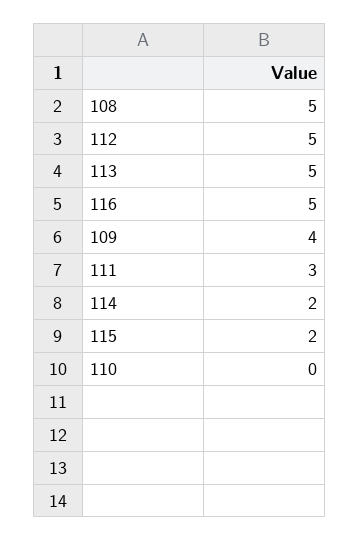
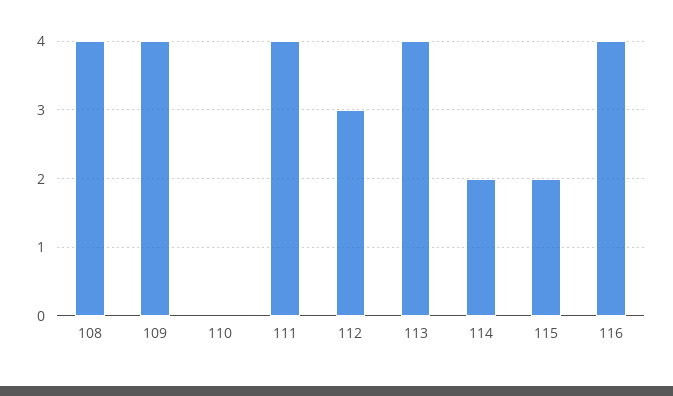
108: 5 -> 4
112: 5 -> 3
113: 5 -> 4
116: 5 -> 4
111: 3 -> 4

